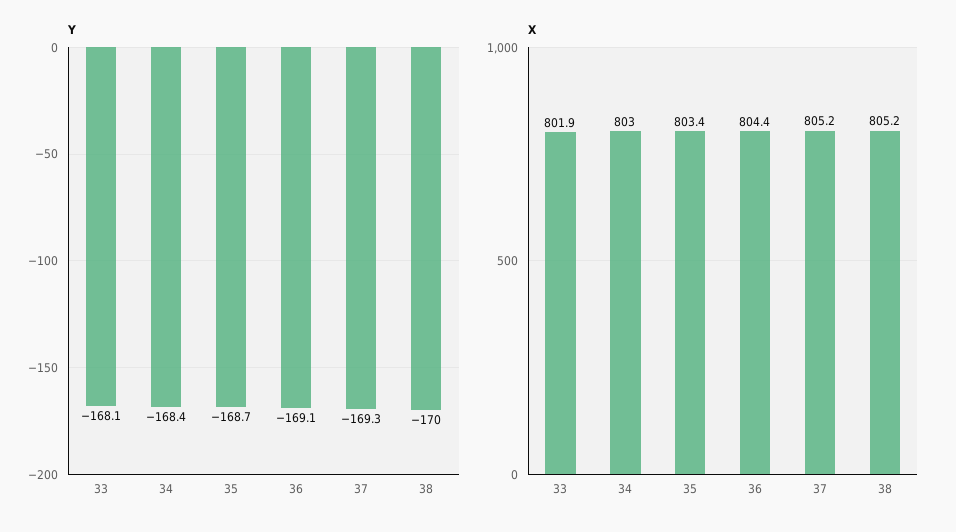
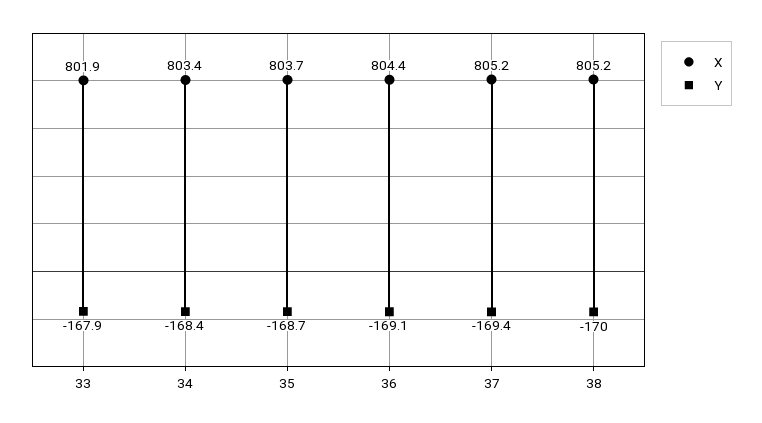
Y, 33: -168.1 -> -167.9
Y, 37: -169.3 -> -169.4
X, 34: 803 -> 803.4
X, 35: 803.4 -> 803.7

